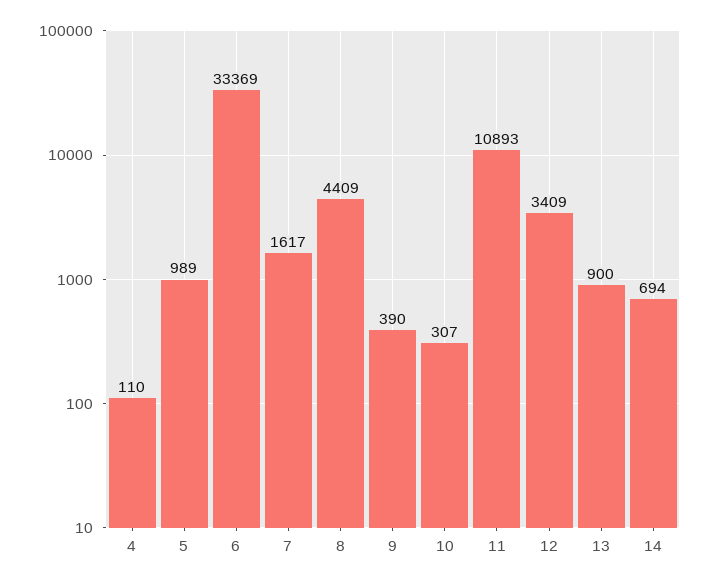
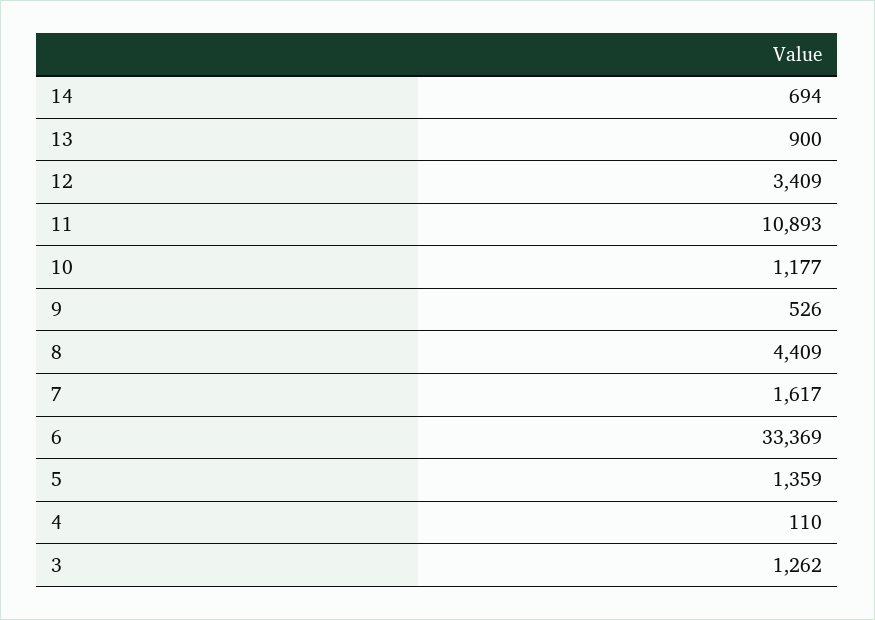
5: 989 -> 1359
9: 390 -> 526
10: 307 -> 1177
3: none -> 1262

